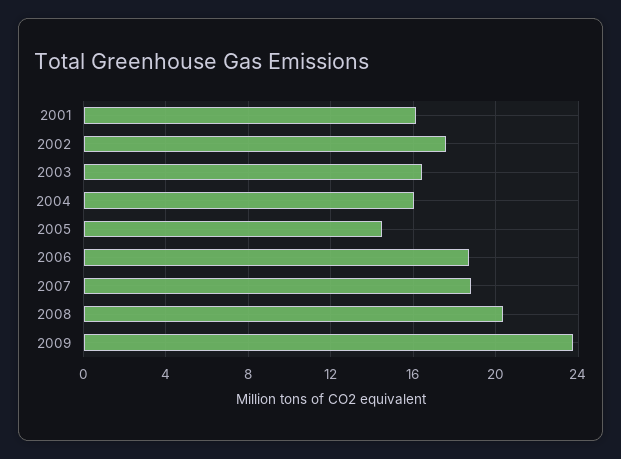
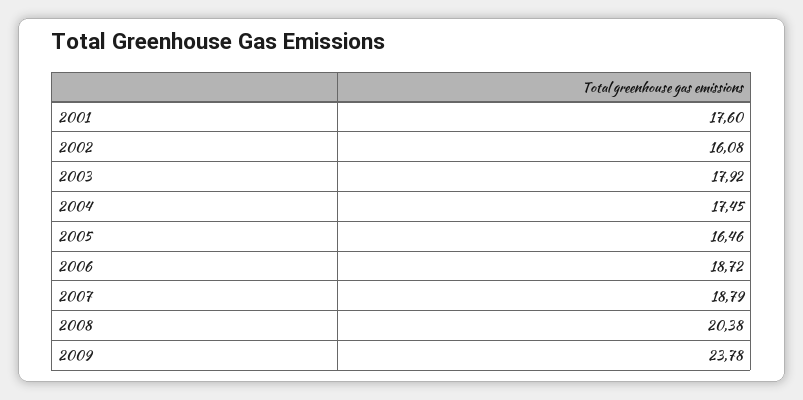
2001: 16 -> 17.6
2002: 17.5 -> 16.08
2003: 16.5 -> 17.92
2004: 16 -> 17.45
2005: 14.5 -> 16.46

